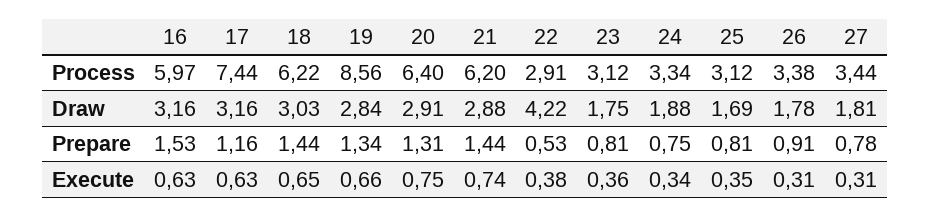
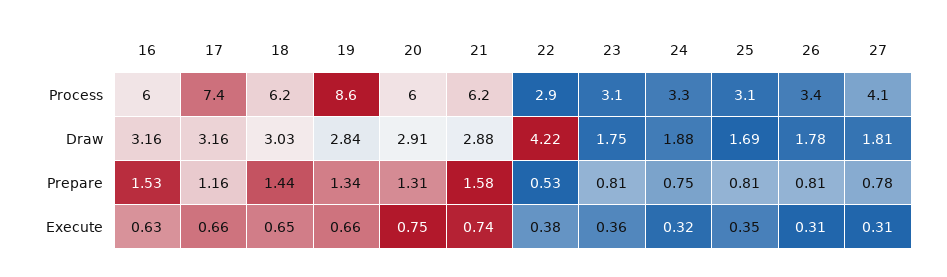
20, Process: 6.4 -> 6
27, Process: 3.44 -> 4.1
21, Prepare: 1.44 -> 1.58
26, Prepare: 0.91 -> 0.81
17, Execute: 0.63 -> 0.66
24, Execute: 0.34 -> 0.32

